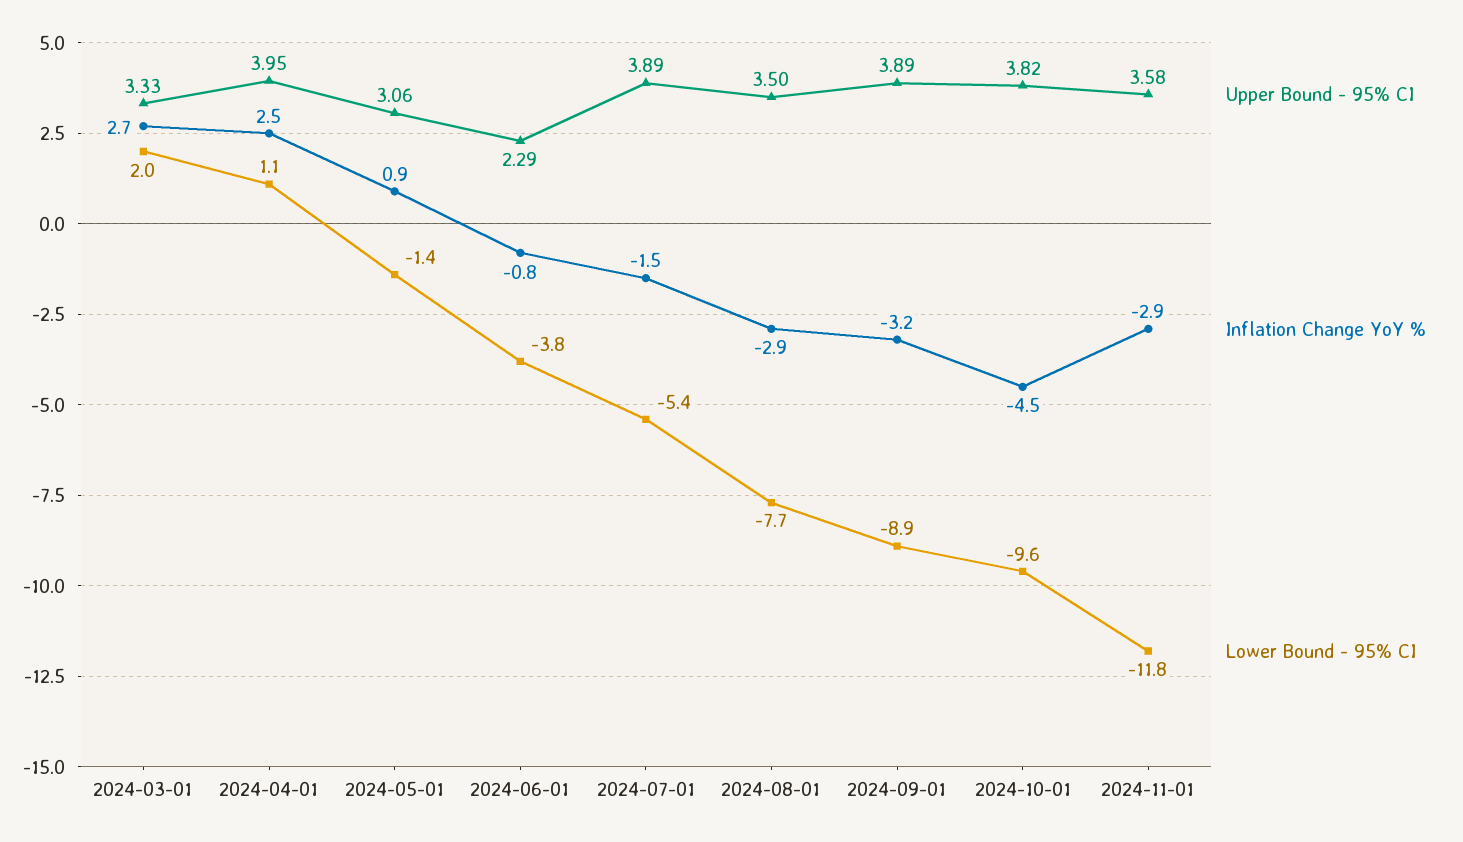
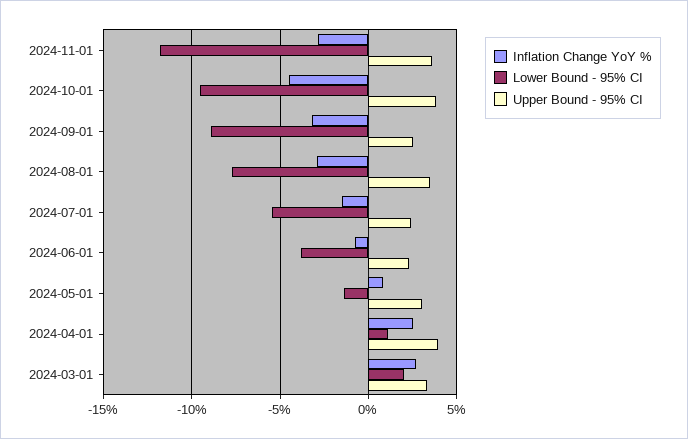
Upper Bound - 95% CI, 2024-07-01: 3.89 -> 2.5
Upper Bound - 95% CI, 2024-09-01: 3.89 -> 2.5

